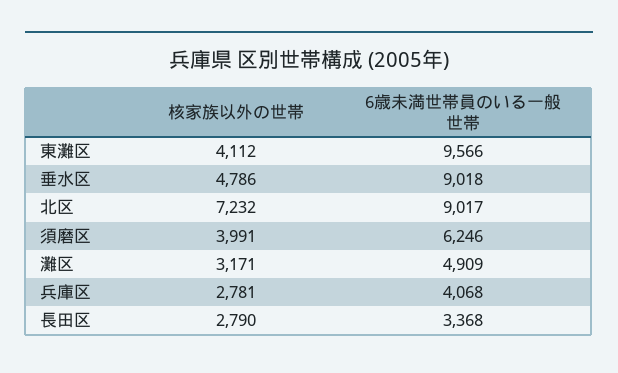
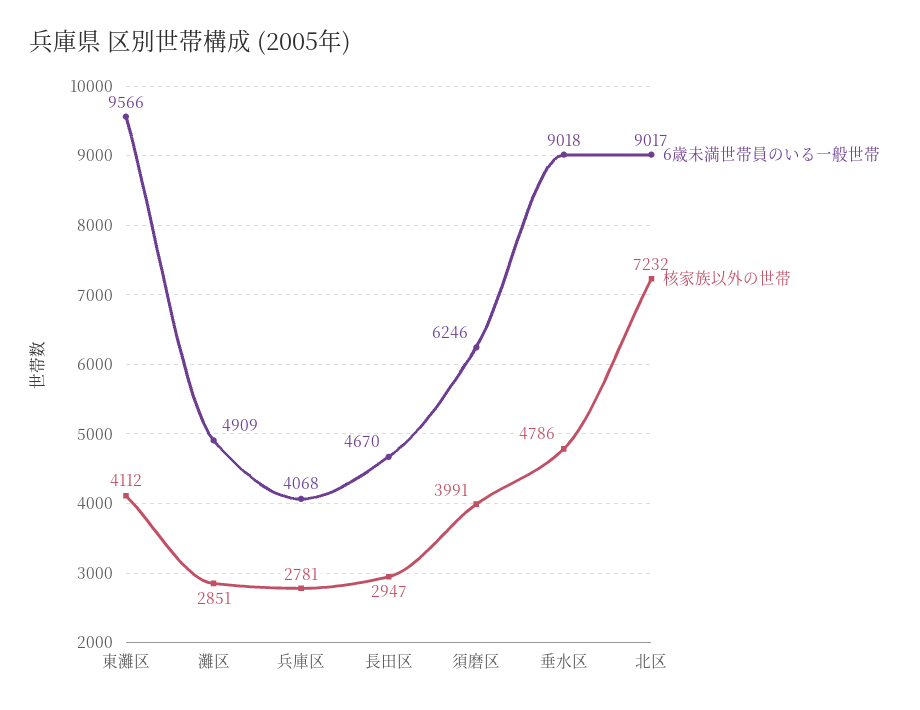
核家族以外の世帯, 灘区: 3171 -> 2851
核家族以外の世帯, 長田区: 2790 -> 2947
6歳未満世帯員のいる一般世帯, 長田区: 3368 -> 4670

